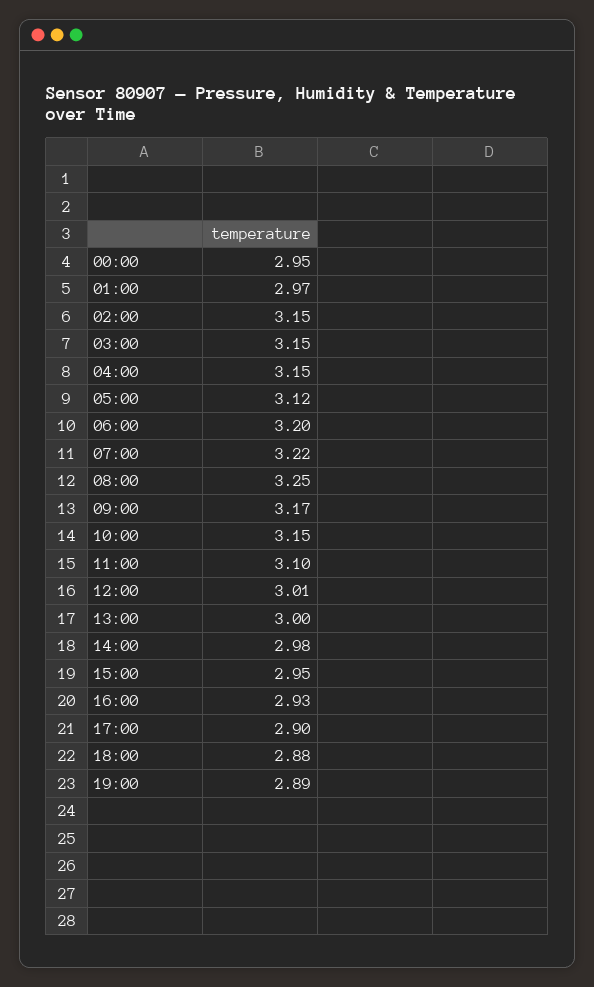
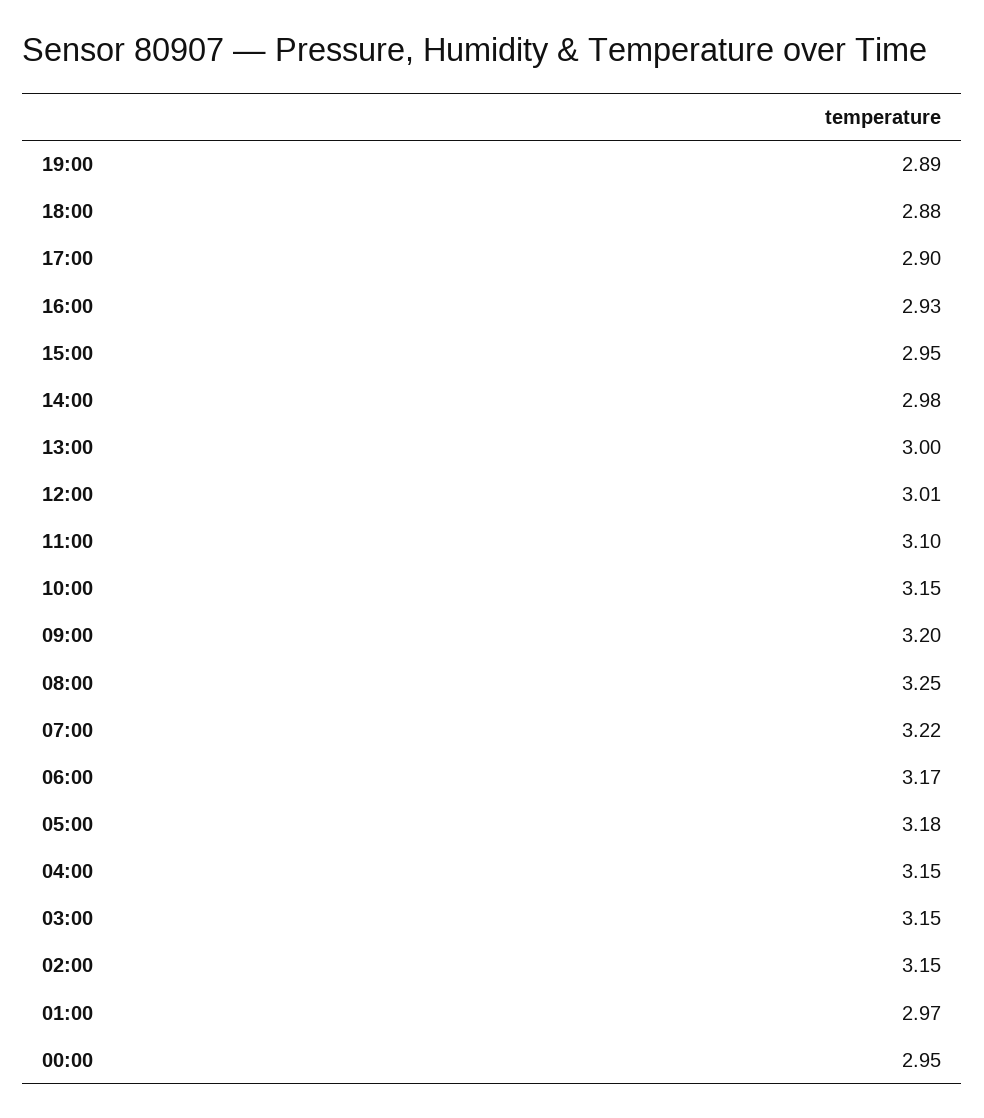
05:00: 3.12 -> 3.18
06:00: 3.2 -> 3.17
09:00: 3.17 -> 3.2

